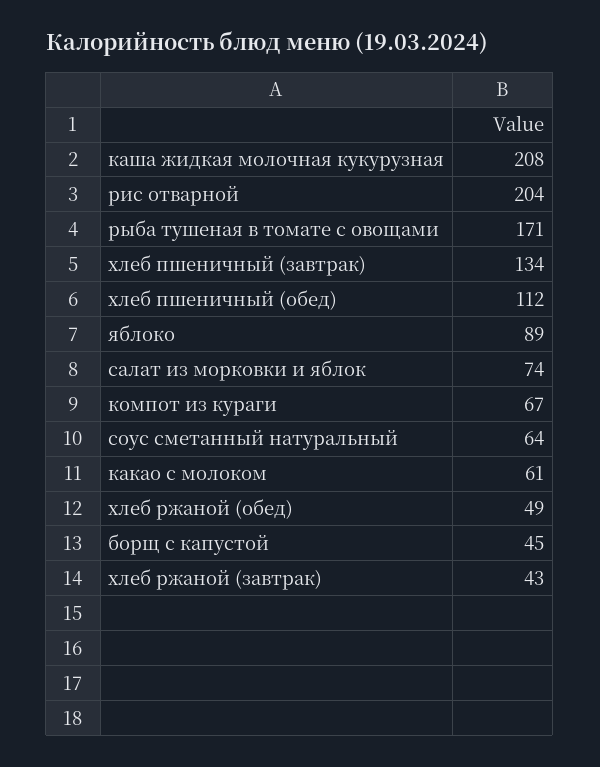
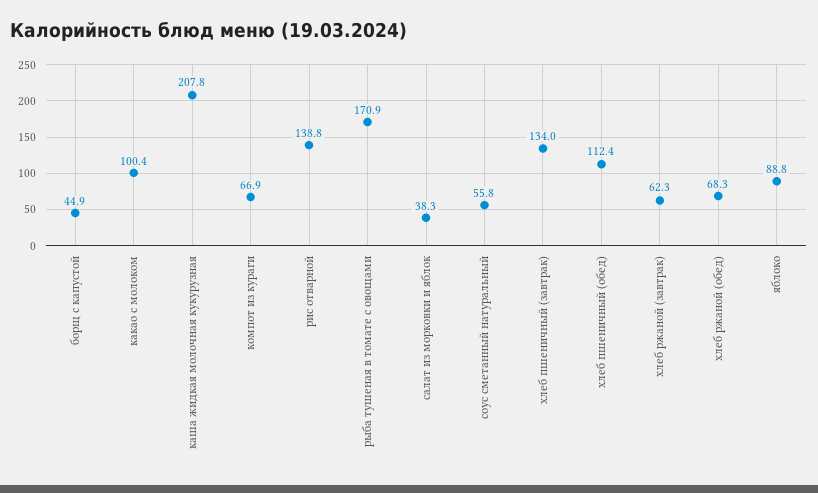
рис отварной: 204 -> 138.8
салат из морковки и яблок: 74 -> 38.3
соус сметанный натуральный: 64 -> 55.8
какао с молоком: 61 -> 100.4
хлеб ржаной (обед): 49 -> 68.3
хлеб ржаной (завтрак): 43 -> 62.3

